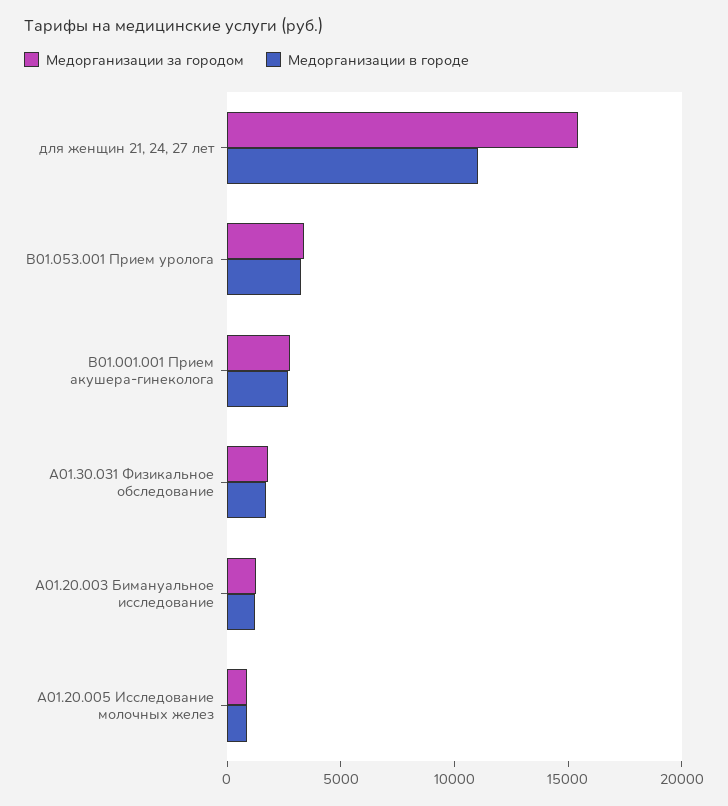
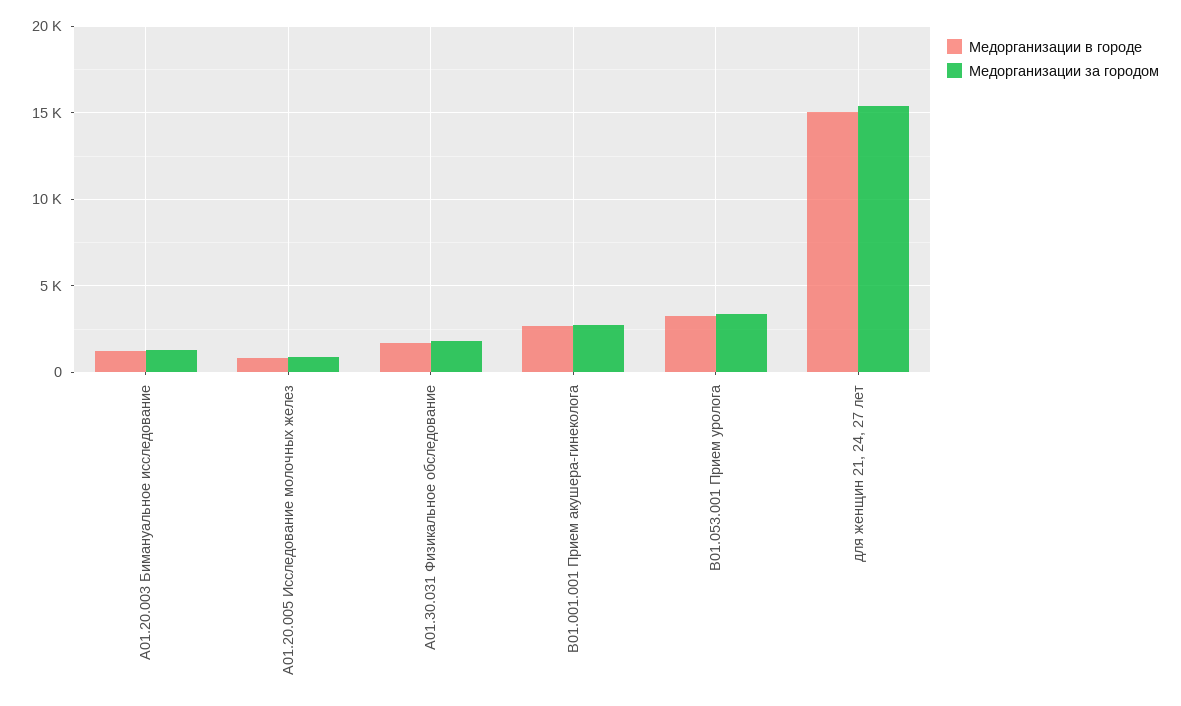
Медорганизации в городе, для женщин 21, 24, 27 лет: 11000 -> 15000

